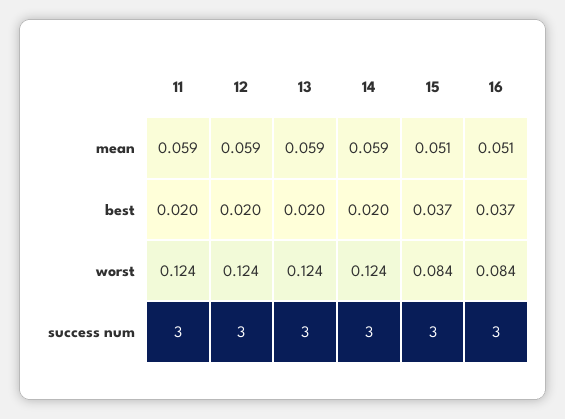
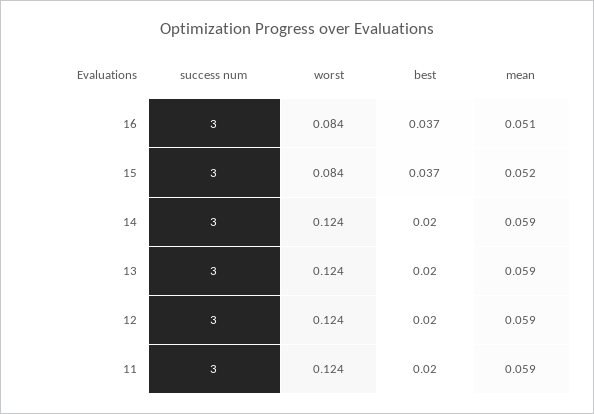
15, mean: 0.051 -> 0.052

